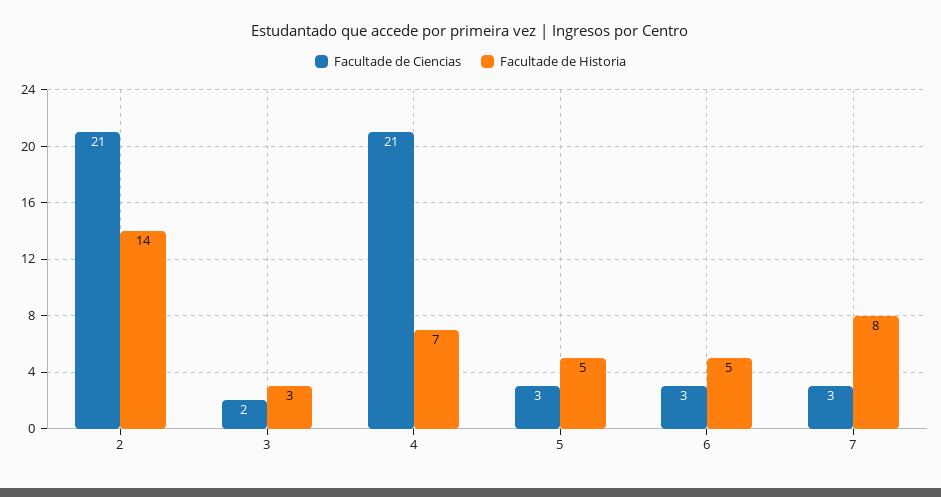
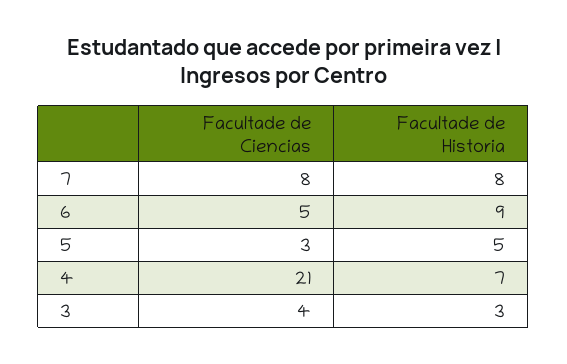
Facultade de Ciencias, 2: 21 -> none
Facultade de Historia, 2: 14 -> none
Facultade de Ciencias, 3: 2 -> 4
Facultade de Ciencias, 6: 3 -> 5
Facultade de Historia, 6: 5 -> 9
Facultade de Ciencias, 7: 3 -> 8

